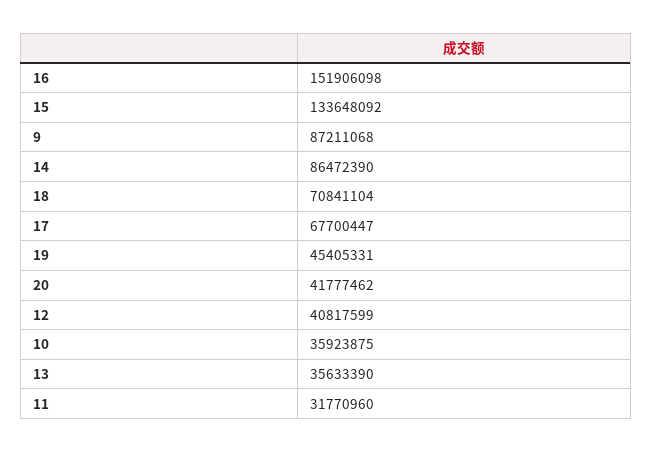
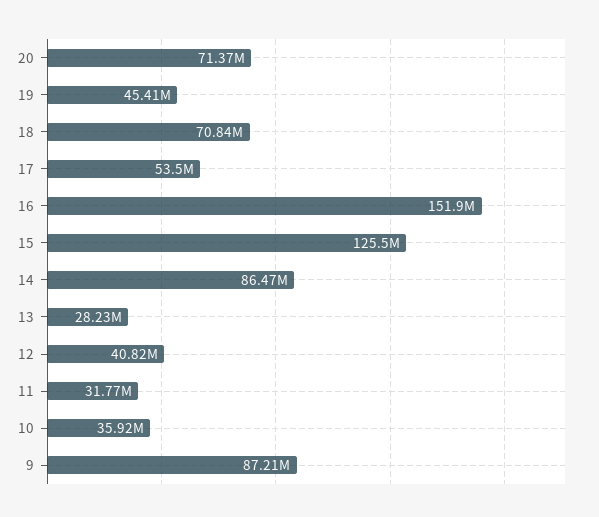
15: 133648092 -> 125500000
17: 67700447 -> 53500000
20: 41777462 -> 71370000
13: 35633390 -> 28230000

